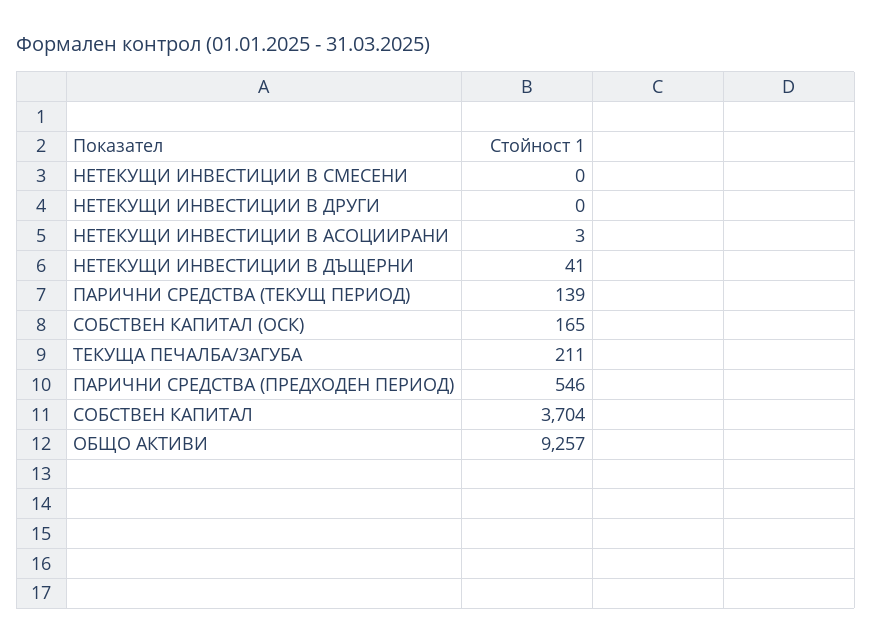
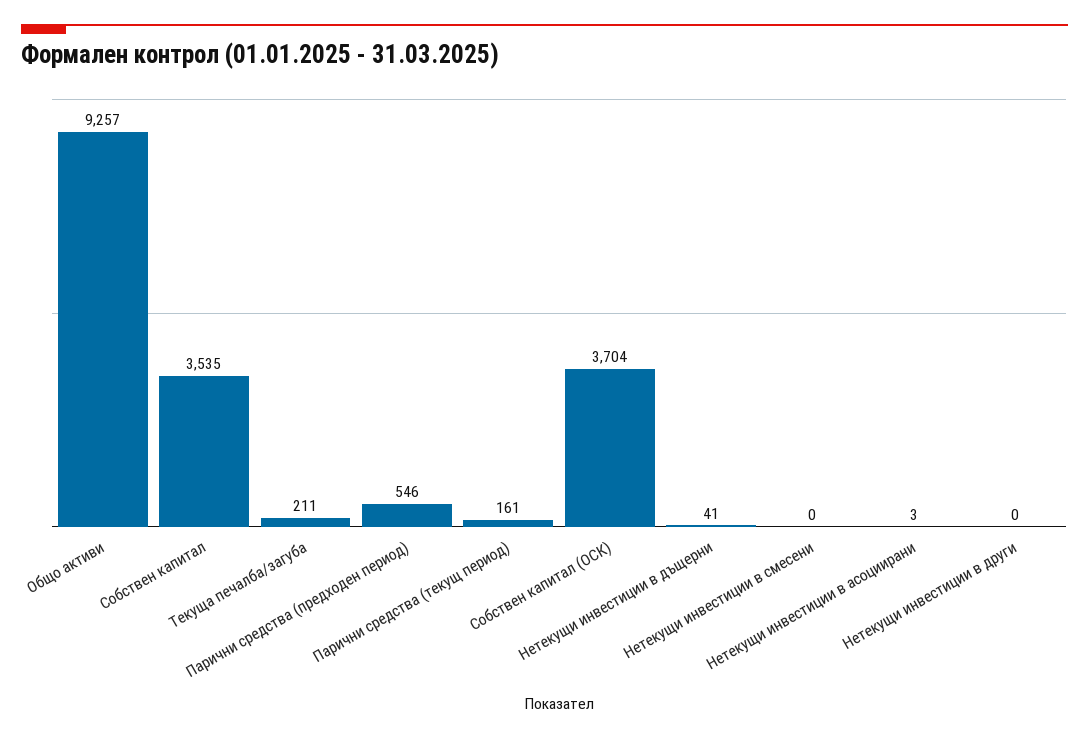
ПАРИЧНИ СРЕДСТВА (ТЕКУЩ ПЕРИОД): 139 -> 161
СОБСТВЕН КАПИТАЛ (ОСК): 165 -> 3704
СОБСТВЕН КАПИТАЛ: 3704 -> 3535

